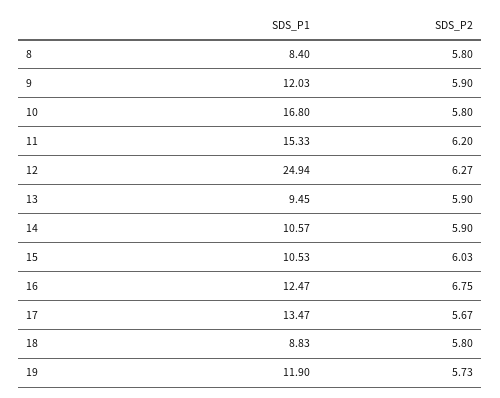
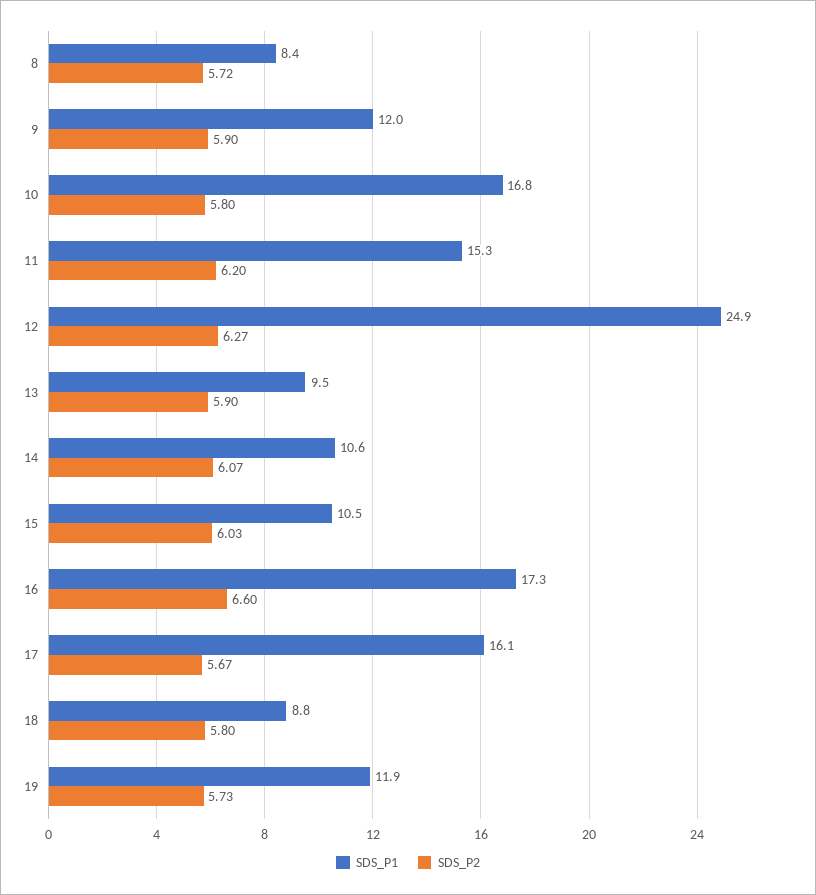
SDS_P2, 8: 5.8 -> 5.72
SDS_P2, 14: 5.9 -> 6.07
SDS_P1, 16: 12.47 -> 17.3
SDS_P2, 16: 6.75 -> 6.6
SDS_P1, 17: 13.47 -> 16.1

